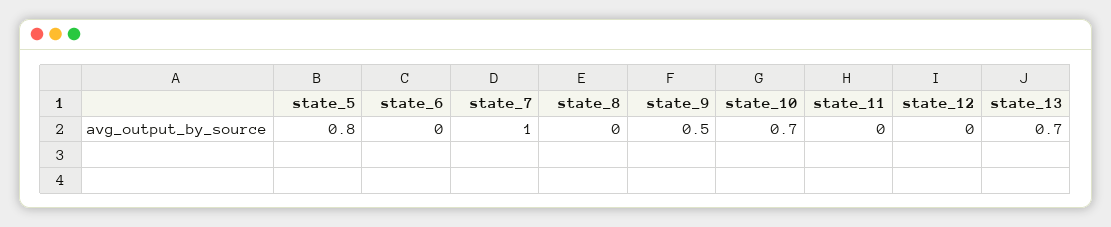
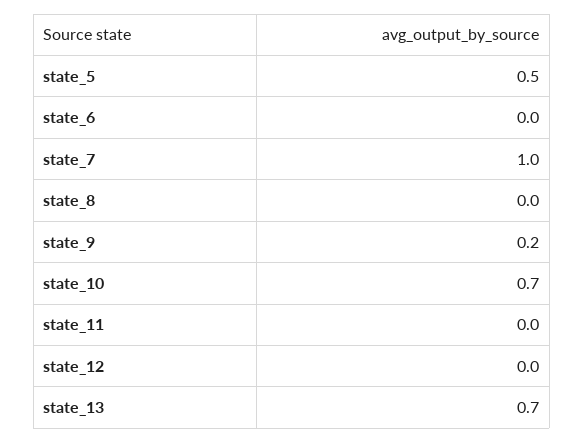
state_5: 0.8 -> 0.5
state_9: 0.5 -> 0.2

